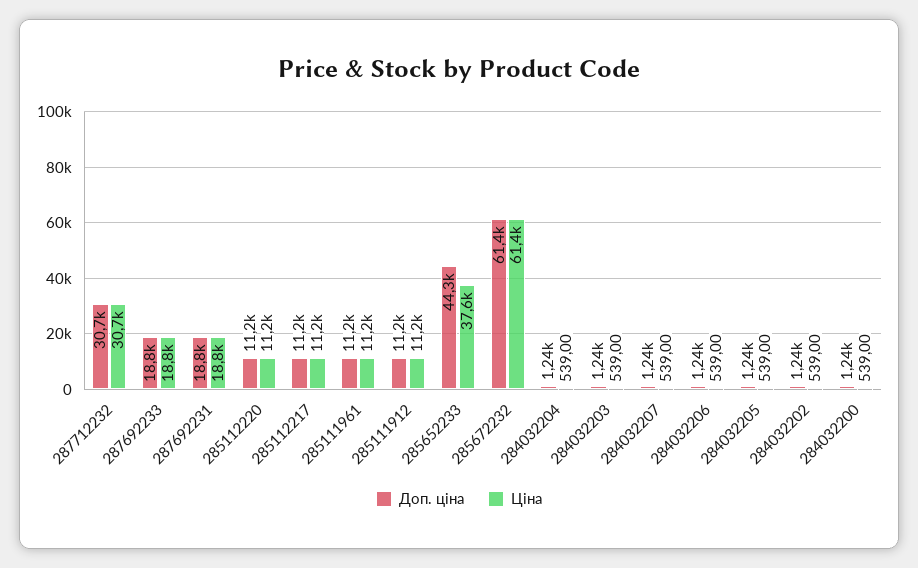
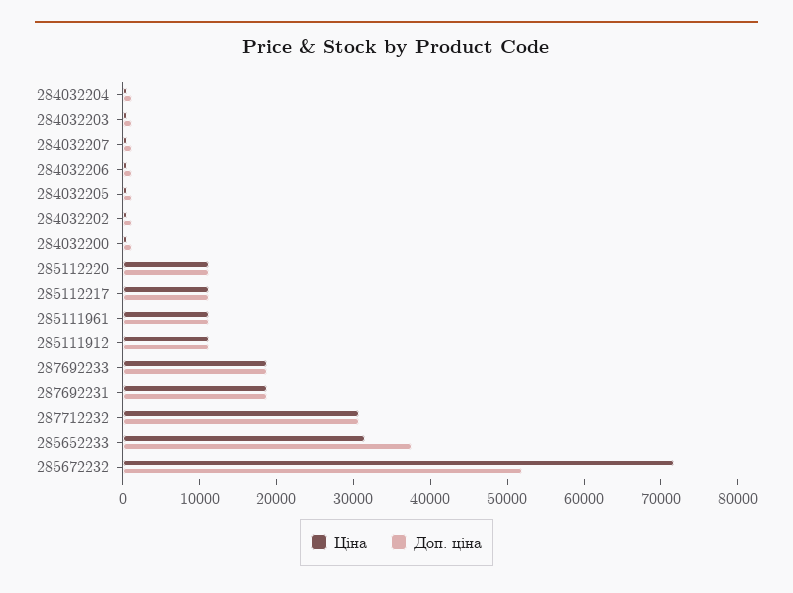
Доп. ціна, 285652233: 44300 -> 38000
Ціна, 285652233: 37600 -> 32000
Доп. ціна, 285672232: 61400 -> 52000
Ціна, 285672232: 61400 -> 72000

